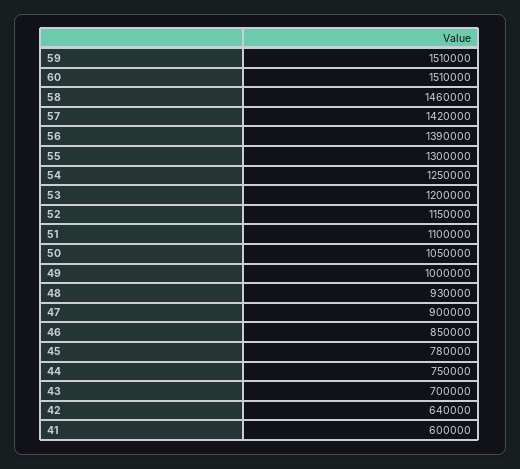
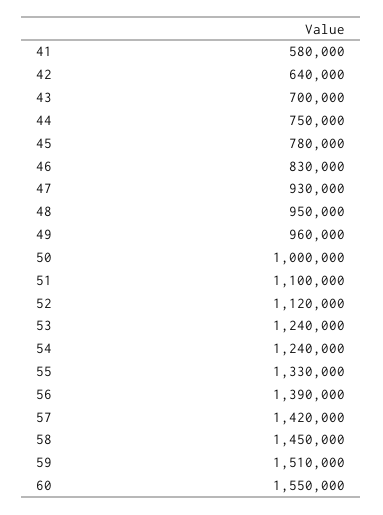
60: 1510000 -> 1550000
58: 1460000 -> 1450000
55: 1300000 -> 1330000
54: 1250000 -> 1240000
53: 1200000 -> 1240000
52: 1150000 -> 1120000
50: 1050000 -> 1000000
49: 1000000 -> 960000
48: 930000 -> 950000
47: 900000 -> 930000
46: 850000 -> 830000
41: 600000 -> 580000

